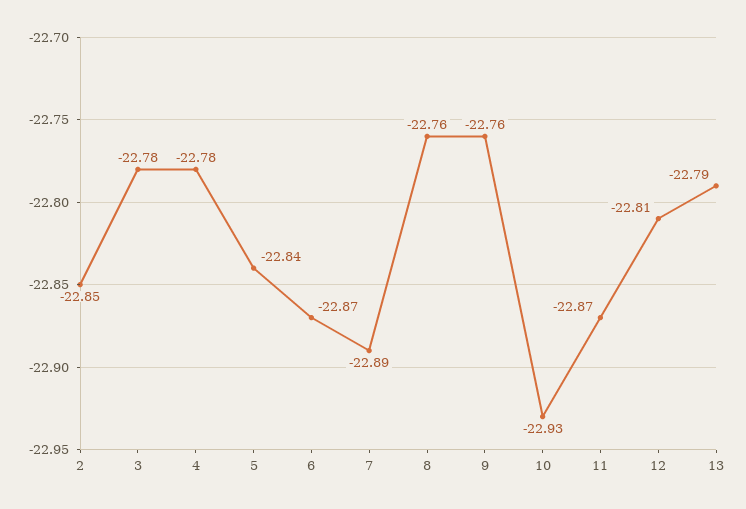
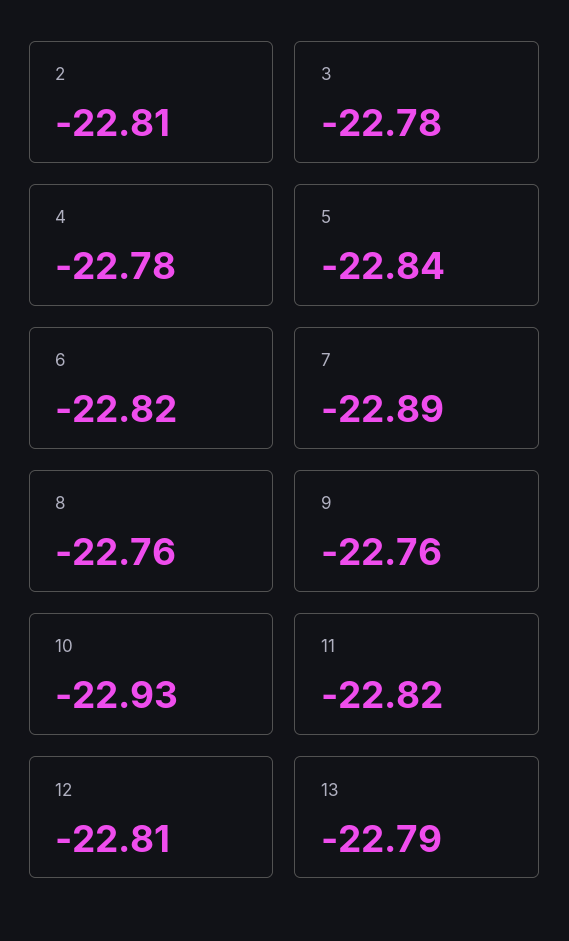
2: -22.85 -> -22.81
6: -22.87 -> -22.82
11: -22.87 -> -22.82

